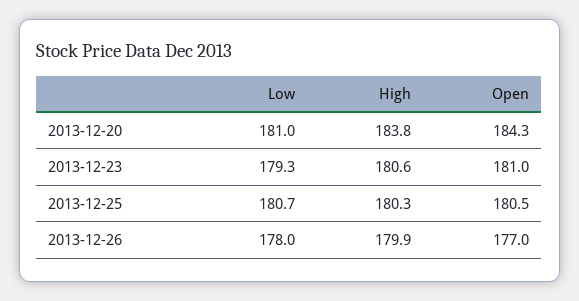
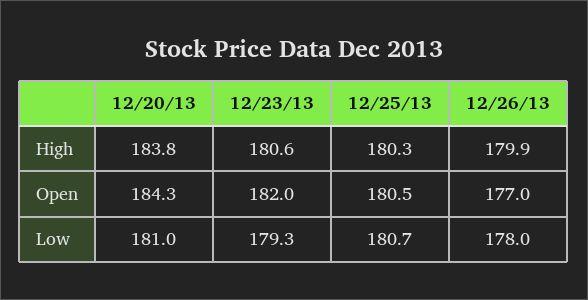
Open, 2013-12-23: 181 -> 182

